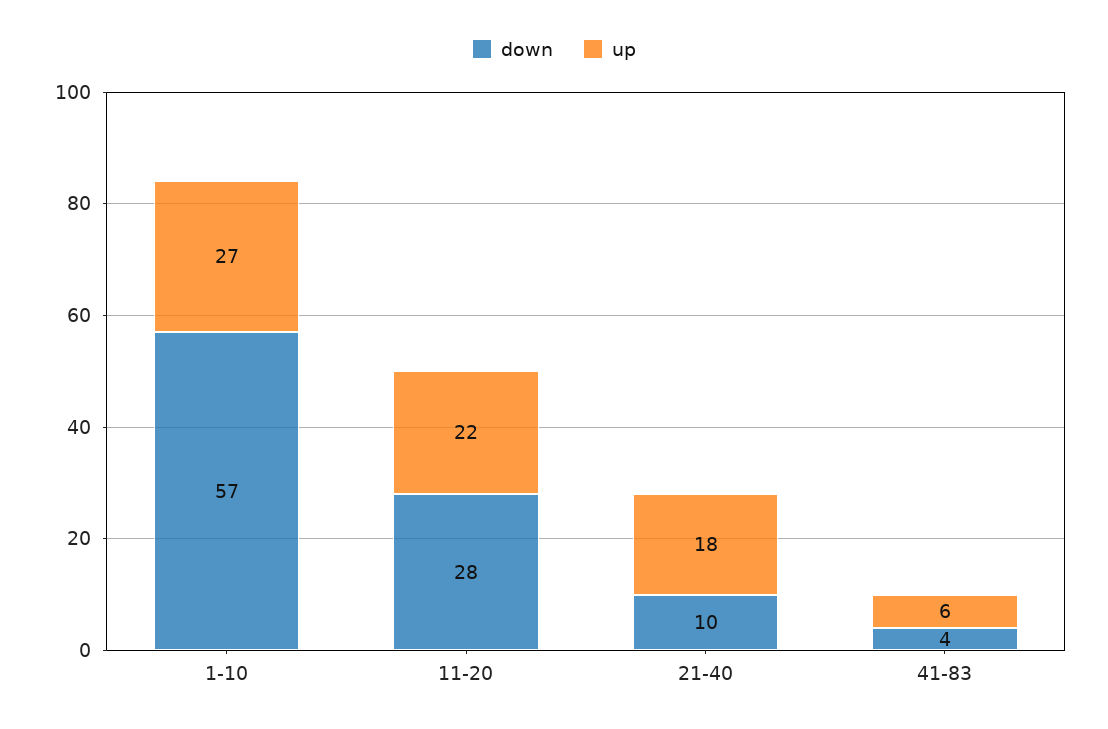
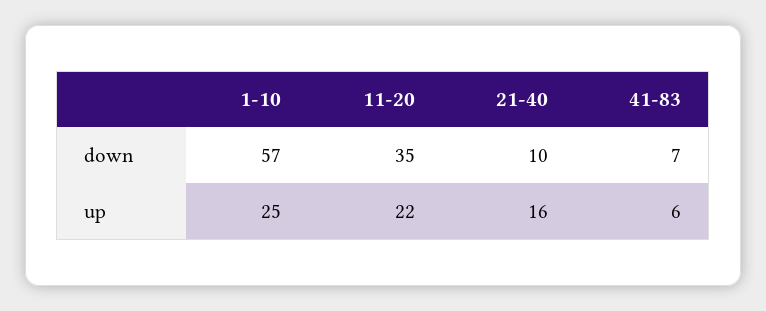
up, 1-10: 27 -> 25
down, 11-20: 28 -> 35
up, 21-40: 18 -> 16
down, 41-83: 4 -> 7

